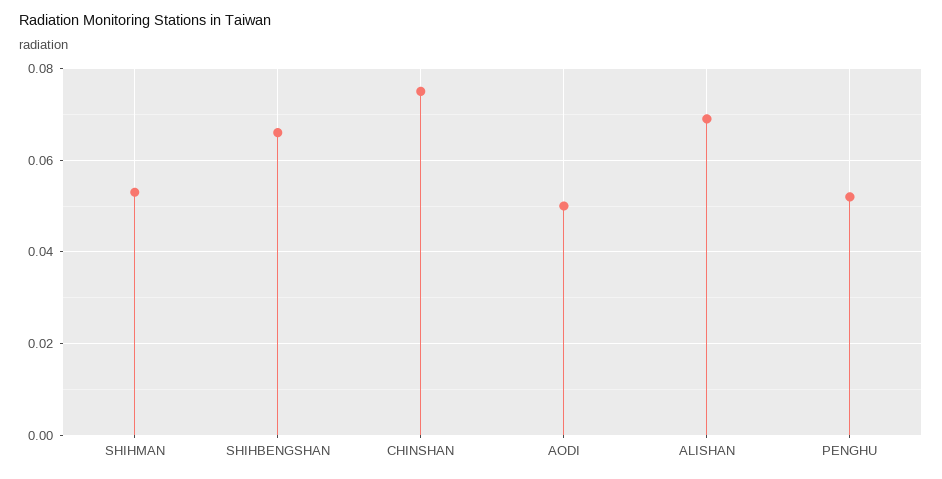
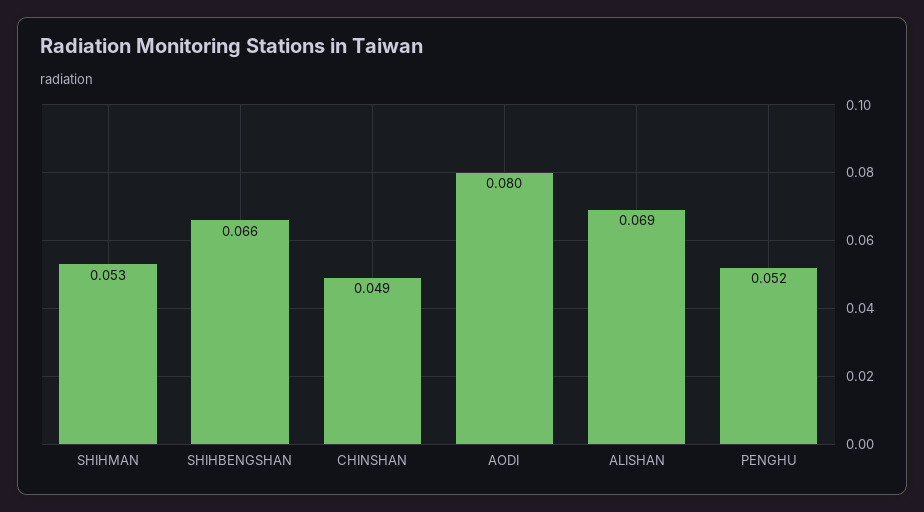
CHINSHAN: 0.075 -> 0.049
AODI: 0.05 -> 0.08

